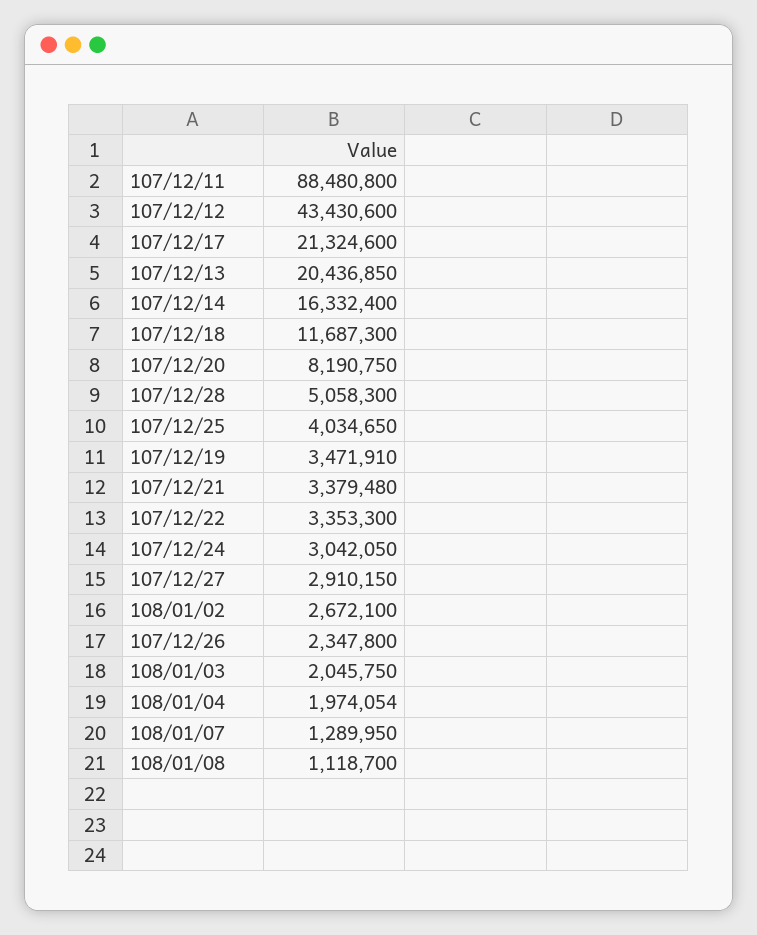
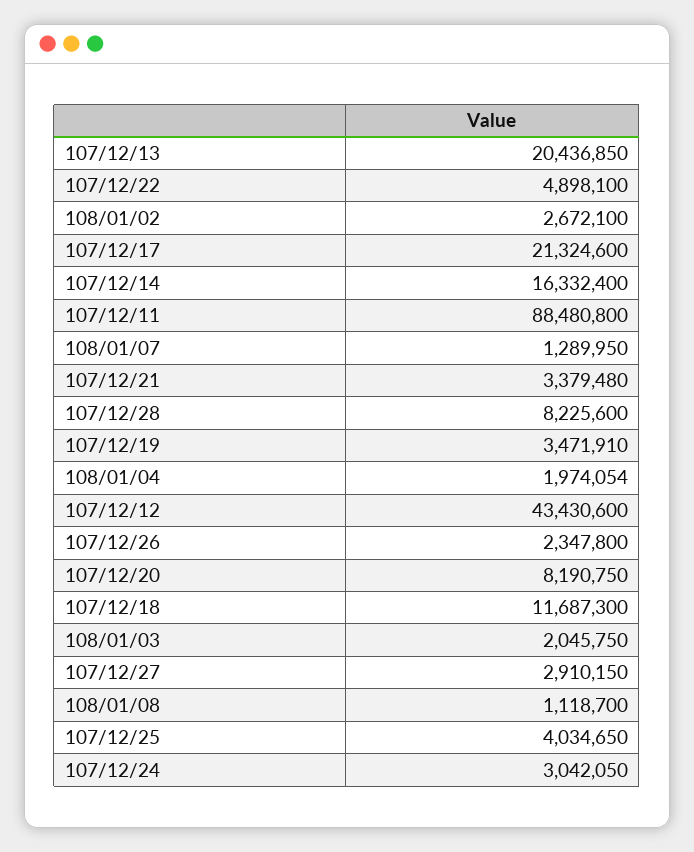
107/12/28: 5058300 -> 8225600
107/12/22: 3353300 -> 4898100

